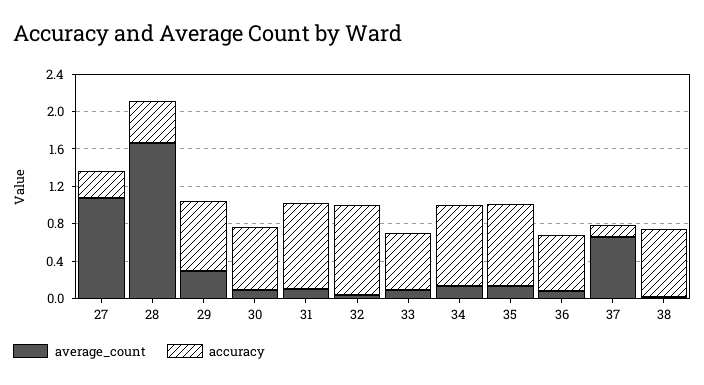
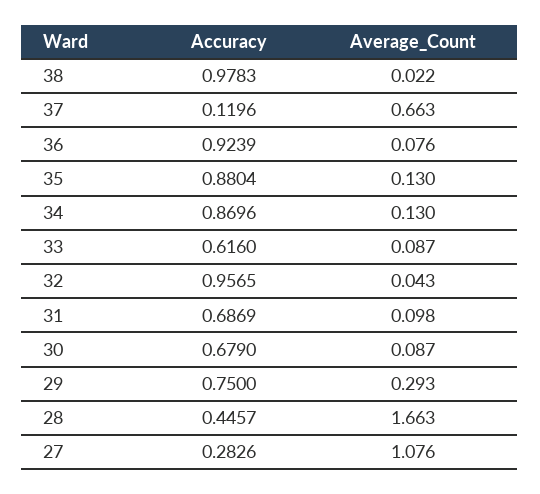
accuracy, 31: 0.9 -> 0.6869
accuracy, 36: 0.6 -> 0.9239
accuracy, 38: 0.7 -> 0.9783

